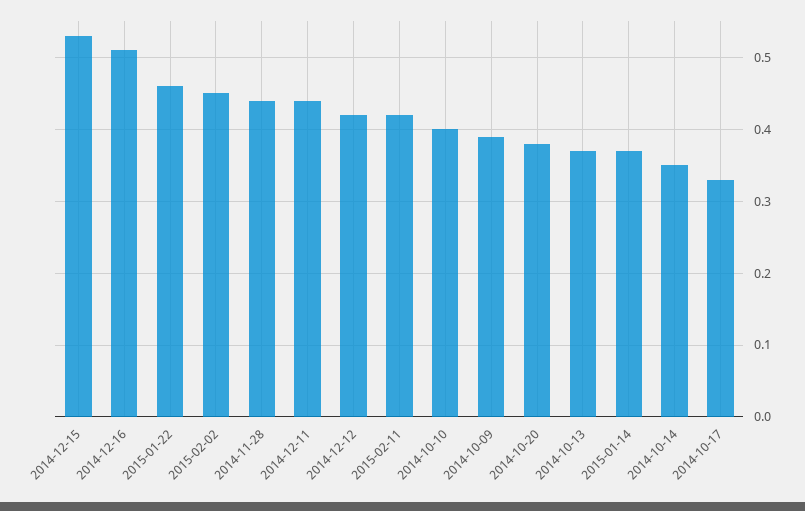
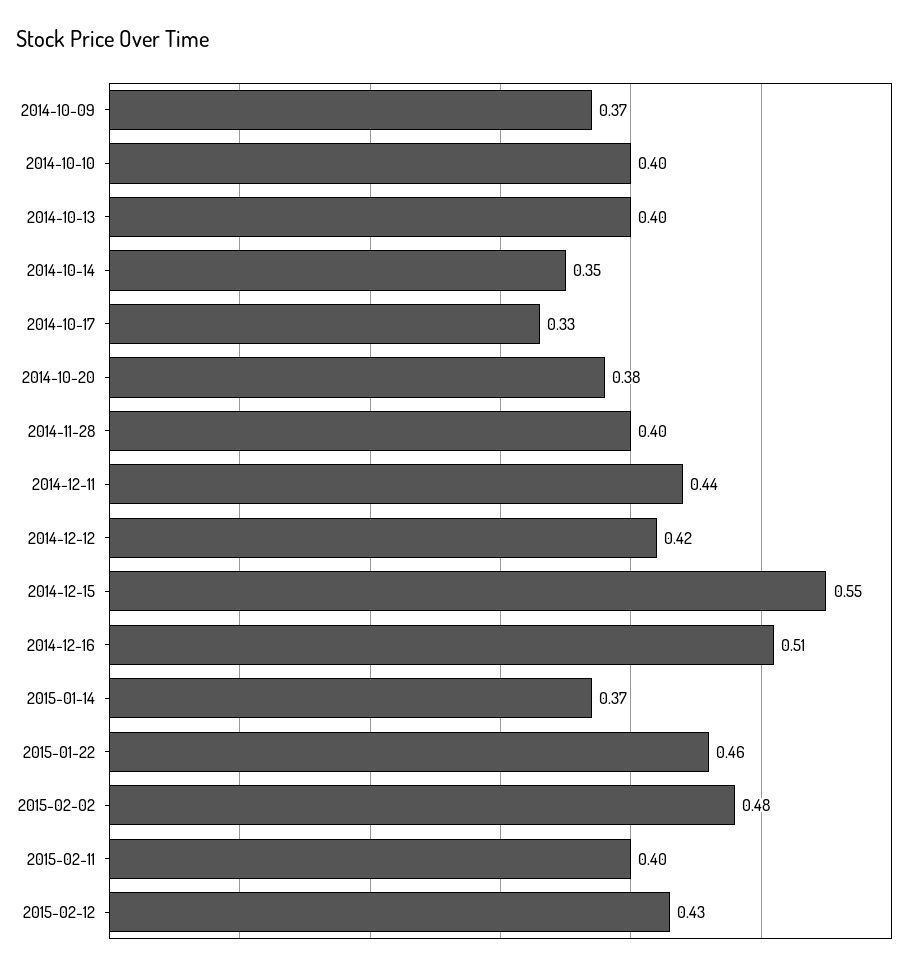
2014-12-15: 0.53 -> 0.55
2015-02-02: 0.45 -> 0.48
2014-11-28: 0.44 -> 0.4
2015-02-11: 0.42 -> 0.4
2014-10-09: 0.39 -> 0.37
2014-10-13: 0.37 -> 0.4
2015-02-12: none -> 0.43

